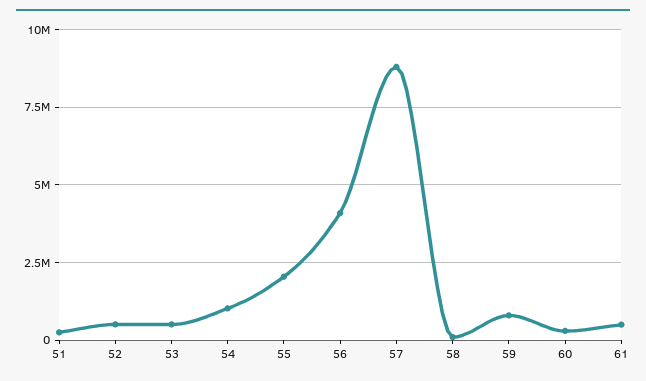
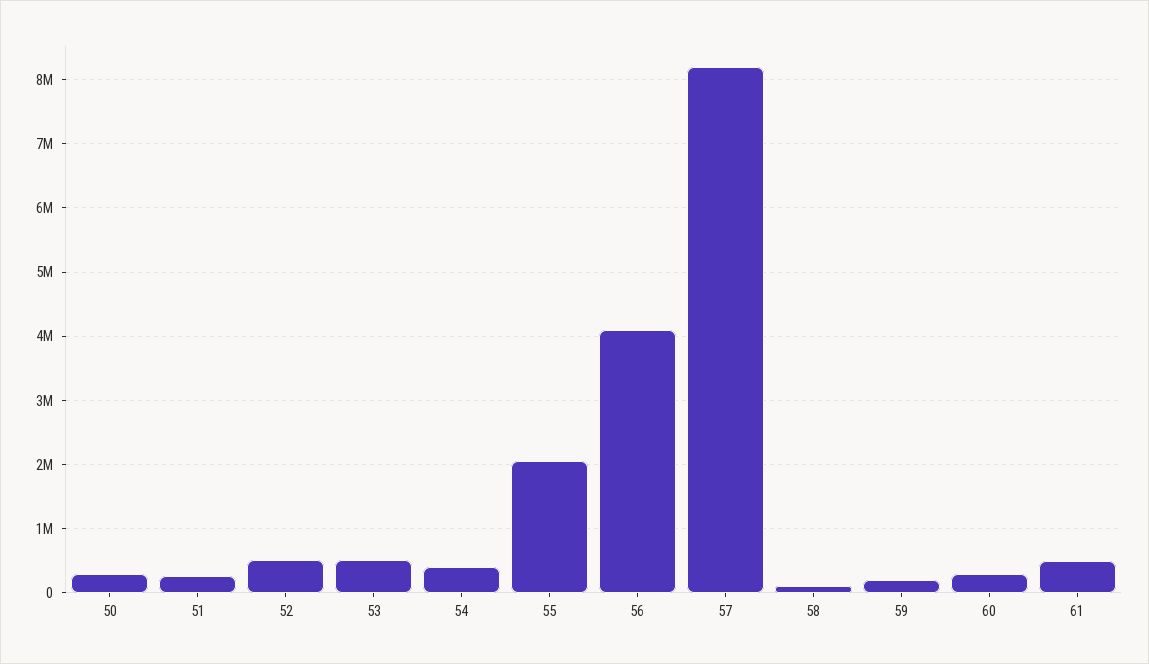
54: 1000000 -> 400000
57: 8750000 -> 8200000
59: 750000 -> 200000
50: none -> 300000

